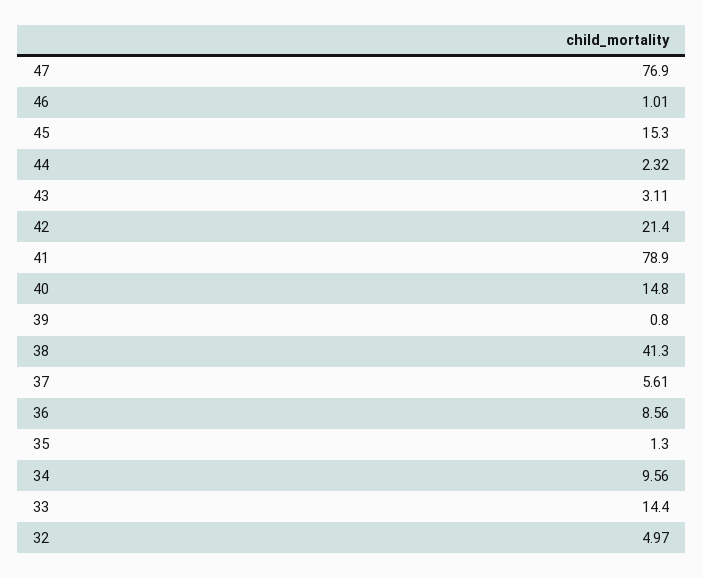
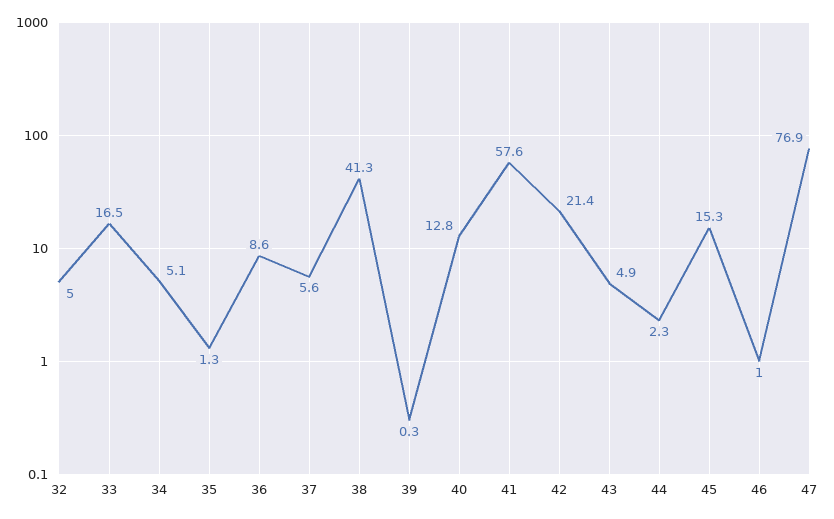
43: 3.11 -> 4.9
41: 78.9 -> 57.6
40: 14.8 -> 12.8
39: 0.8 -> 0.3
34: 9.56 -> 5.1
33: 14.4 -> 16.5

